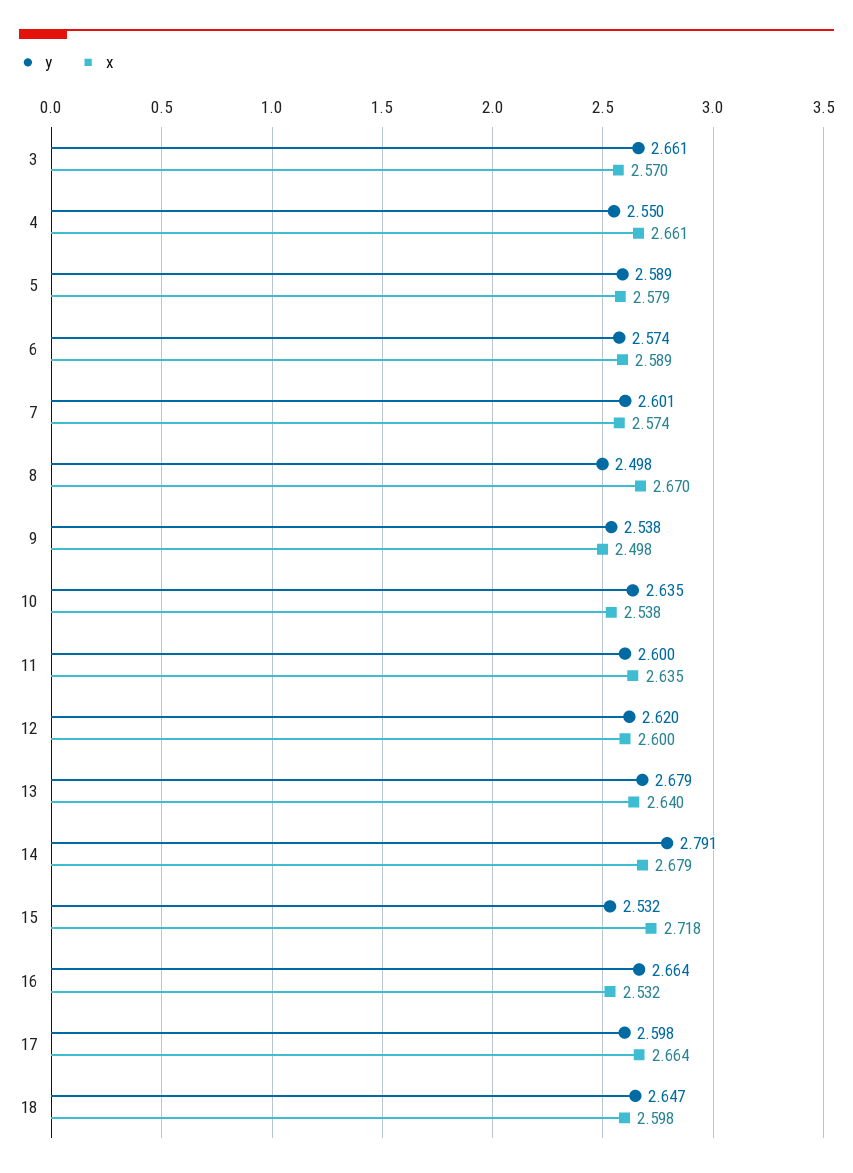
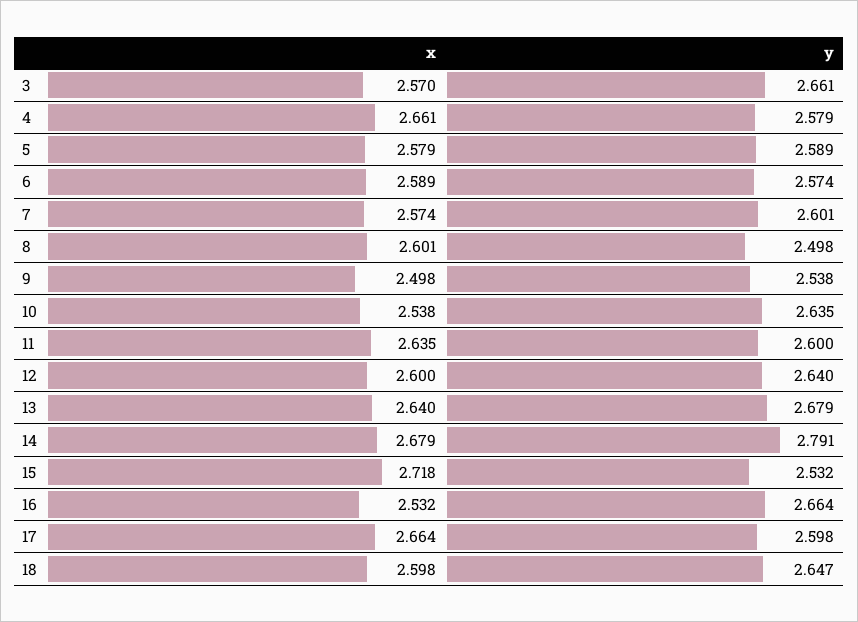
y, 4: 2.55 -> 2.579
x, 8: 2.67 -> 2.601
y, 12: 2.62 -> 2.64

